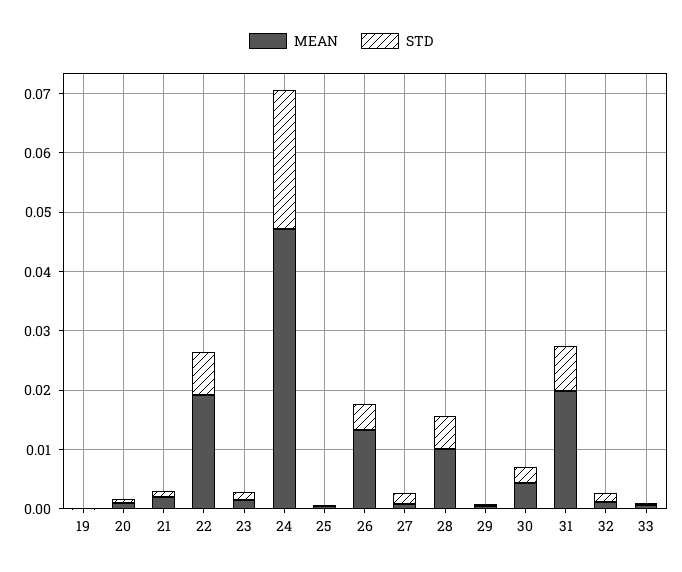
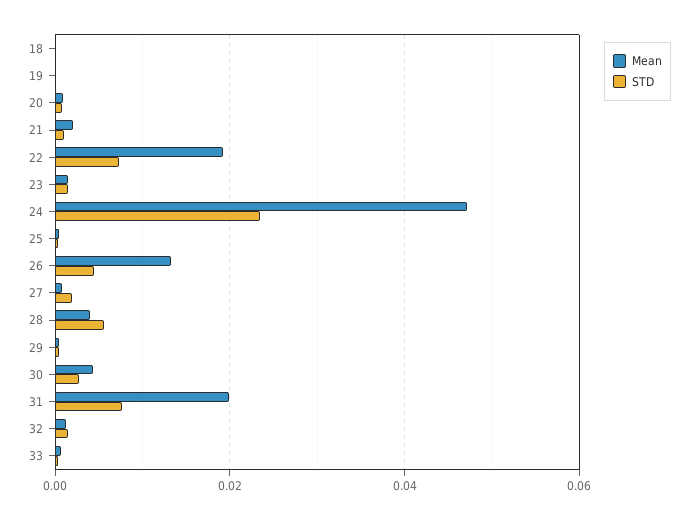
MEAN, 28: 0.01 -> 0.004
MEAN, 18: none -> 0
STD, 18: none -> 0

